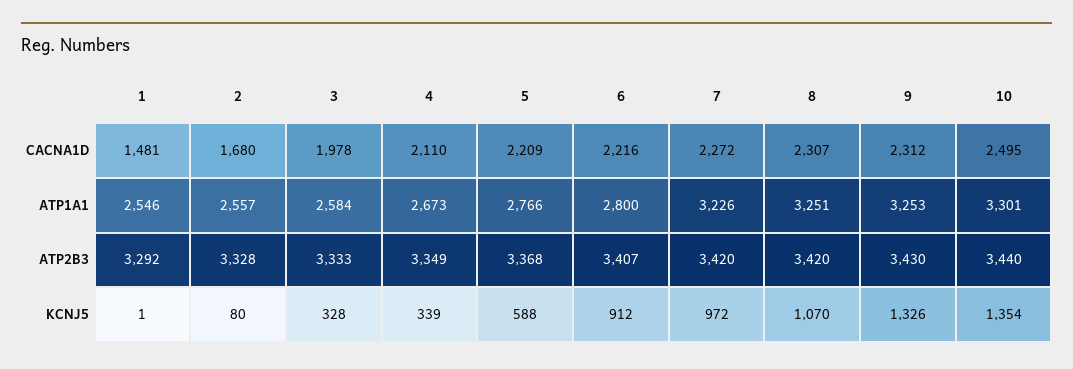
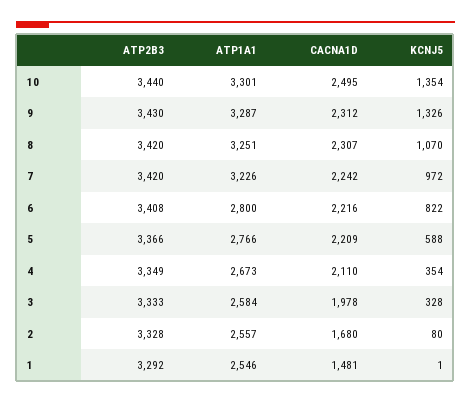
7, CACNA1D: 2272 -> 2242
9, ATP1A1: 3253 -> 3287
5, ATP2B3: 3368 -> 3366
6, ATP2B3: 3407 -> 3408
4, KCNJ5: 339 -> 354
6, KCNJ5: 912 -> 822

